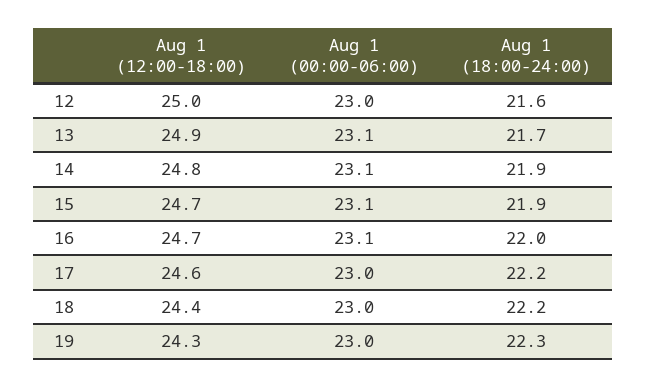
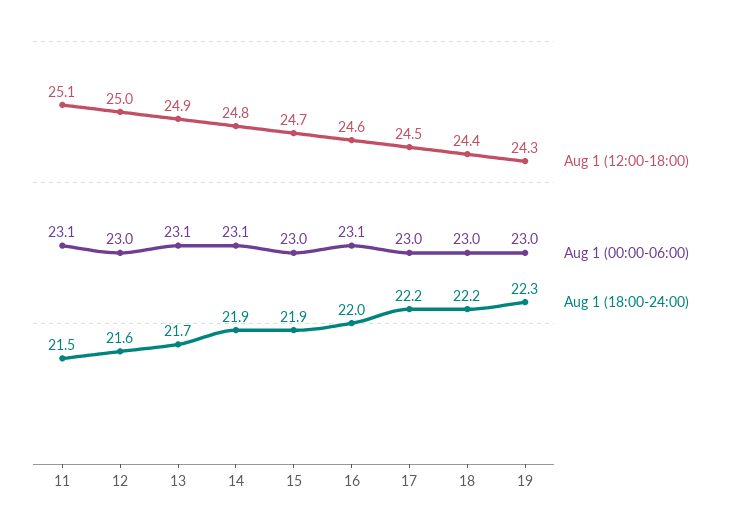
Aug 1 (00:00-06:00), 15: 23.1 -> 23
Aug 1 (12:00-18:00), 16: 24.7 -> 24.6
Aug 1 (12:00-18:00), 17: 24.6 -> 24.5
Aug 1 (12:00-18:00), 11: none -> 25.1
Aug 1 (00:00-06:00), 11: none -> 23.1
Aug 1 (18:00-24:00), 11: none -> 21.5

